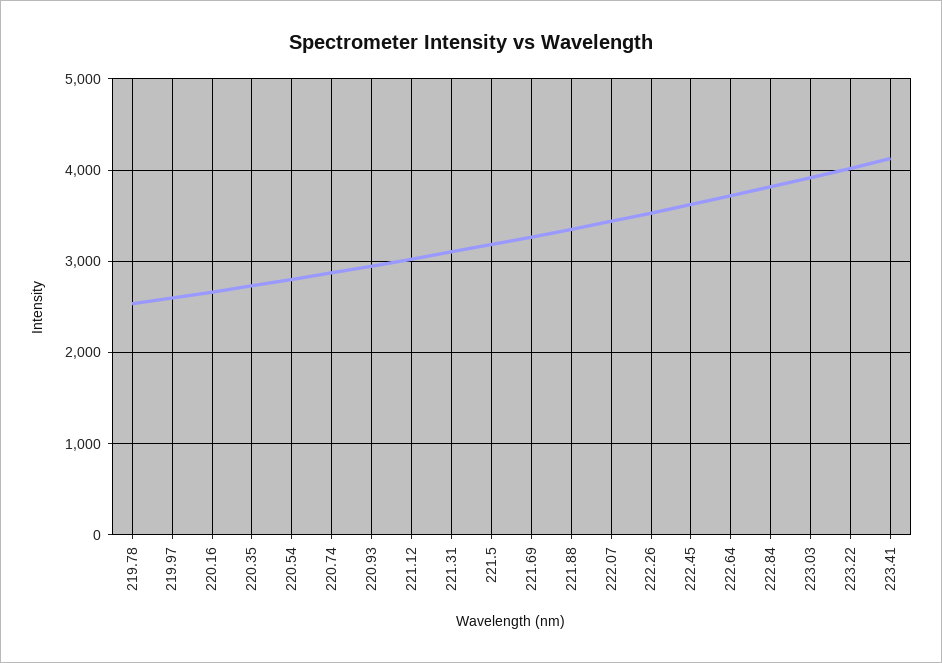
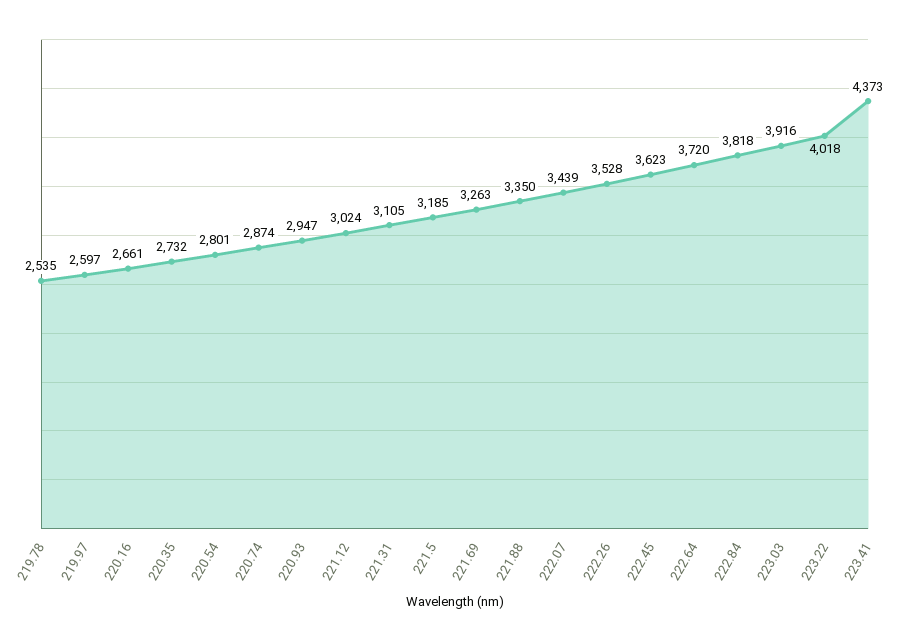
223.41: 4100 -> 4373

